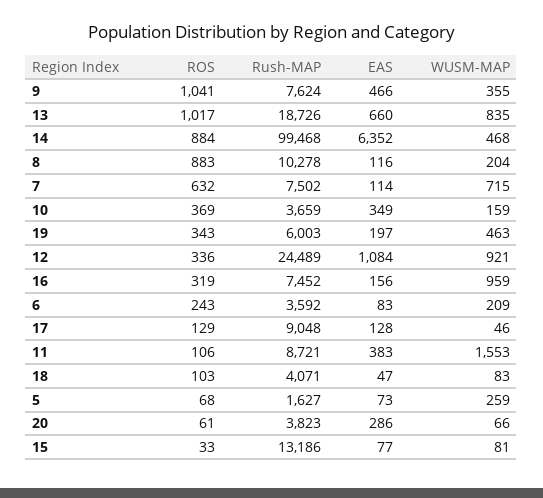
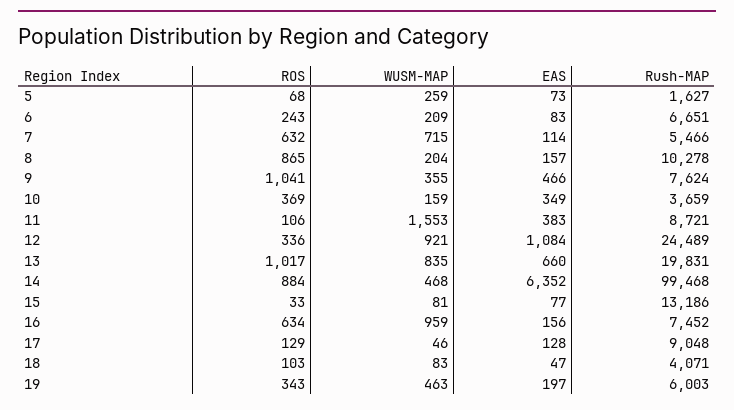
Rush-MAP, 13: 18726 -> 19831
ROS, 8: 883 -> 865
EAS, 8: 116 -> 157
Rush-MAP, 7: 7502 -> 5466
ROS, 16: 319 -> 634
Rush-MAP, 6: 3592 -> 6651
ROS, 20: 61 -> none
Rush-MAP, 20: 3823 -> none
EAS, 20: 286 -> none
WUSM-MAP, 20: 66 -> none

